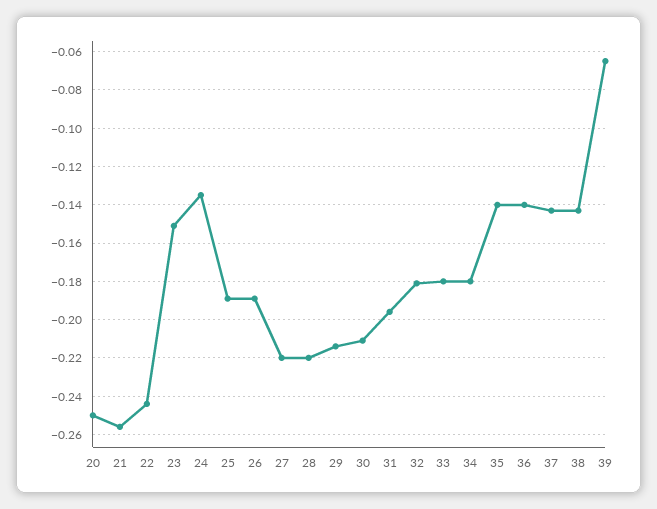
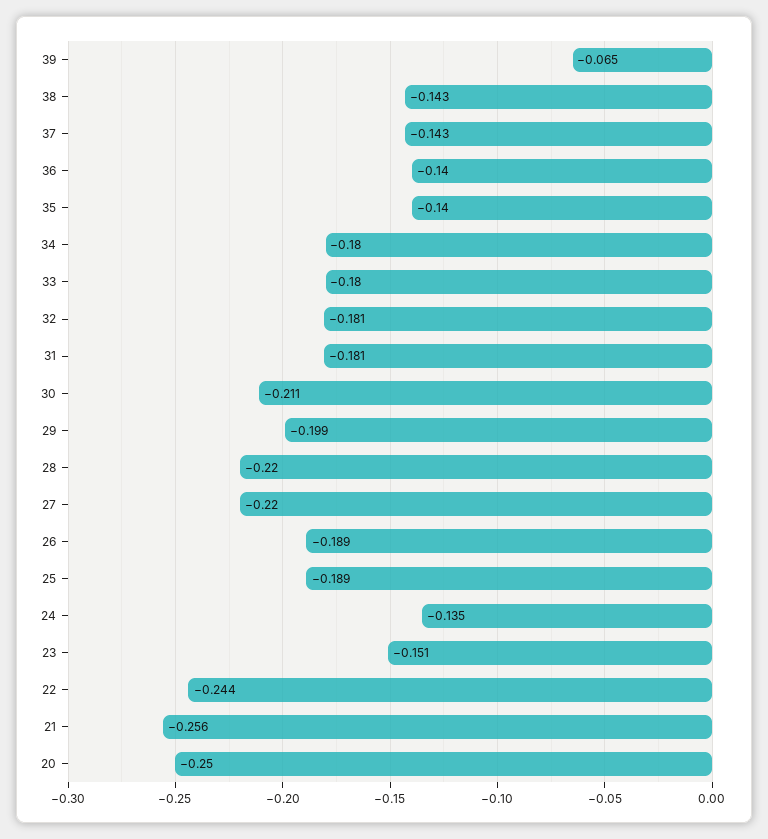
29: -0.215 -> -0.199
31: -0.195 -> -0.181

